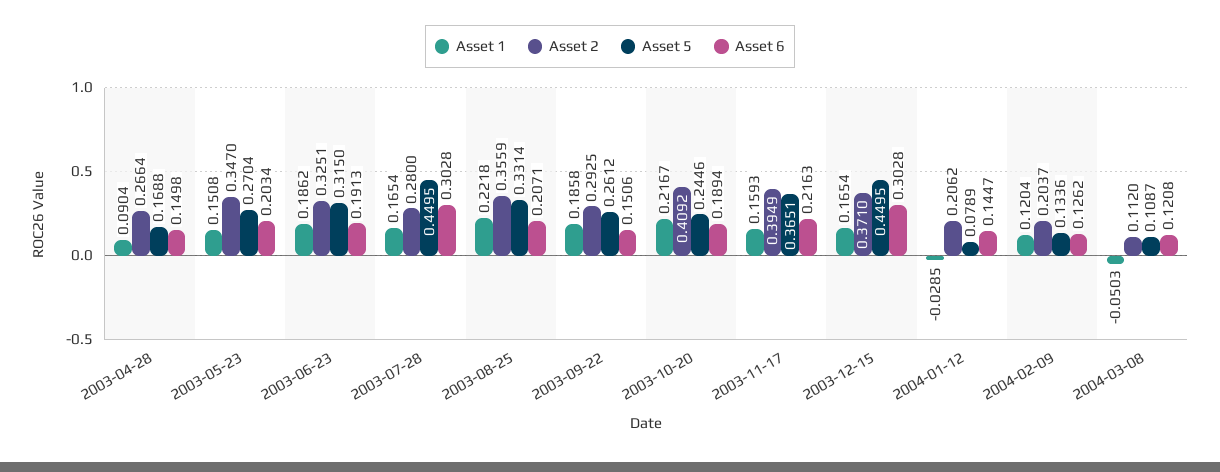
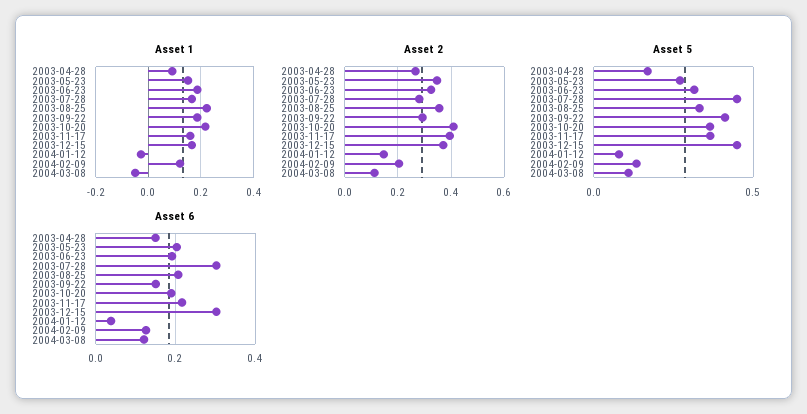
Asset 5, 2003-09-22: 0.2612 -> 0.4
Asset 5, 2003-10-20: 0.2446 -> 0.35
Asset 2, 2004-01-12: 0.2062 -> 0.15
Asset 6, 2004-01-12: 0.1447 -> 0.04

